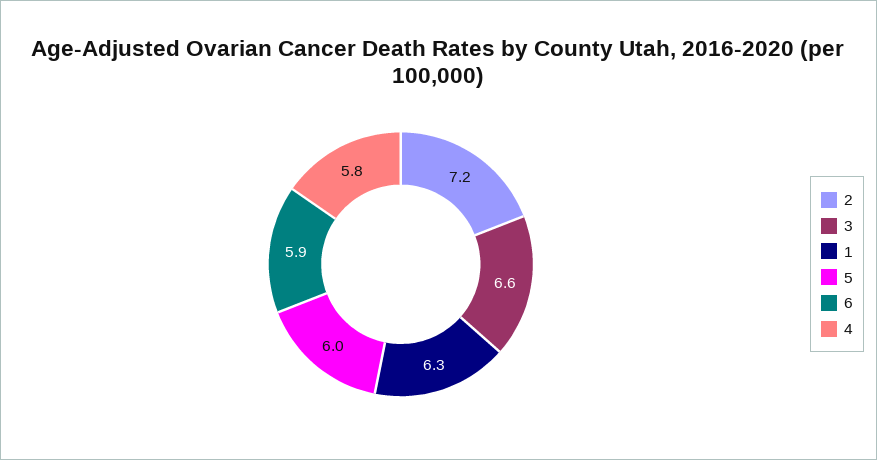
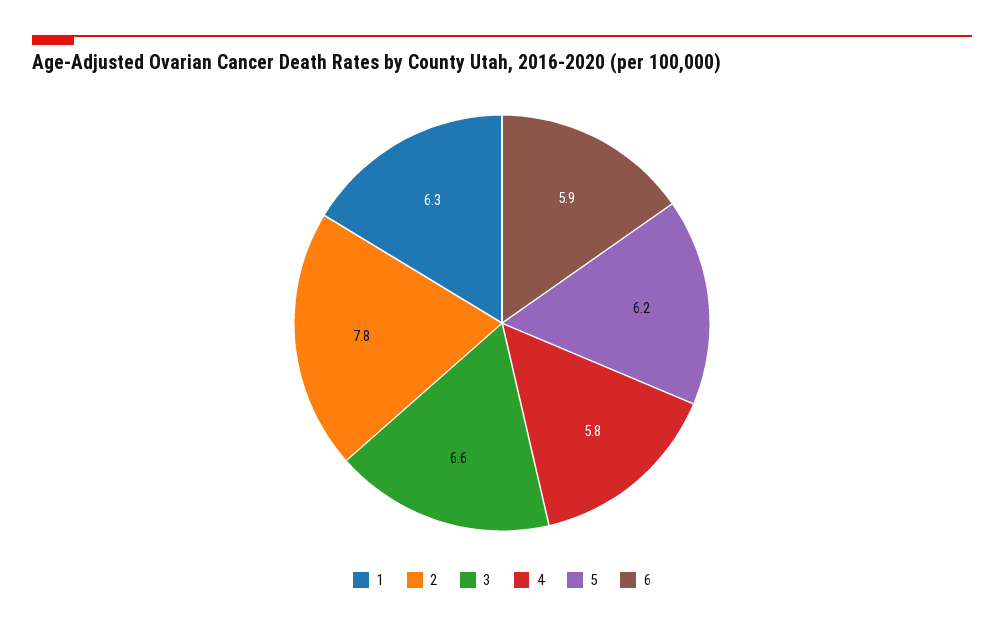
2: 7.2 -> 7.8
5: 6 -> 6.2

